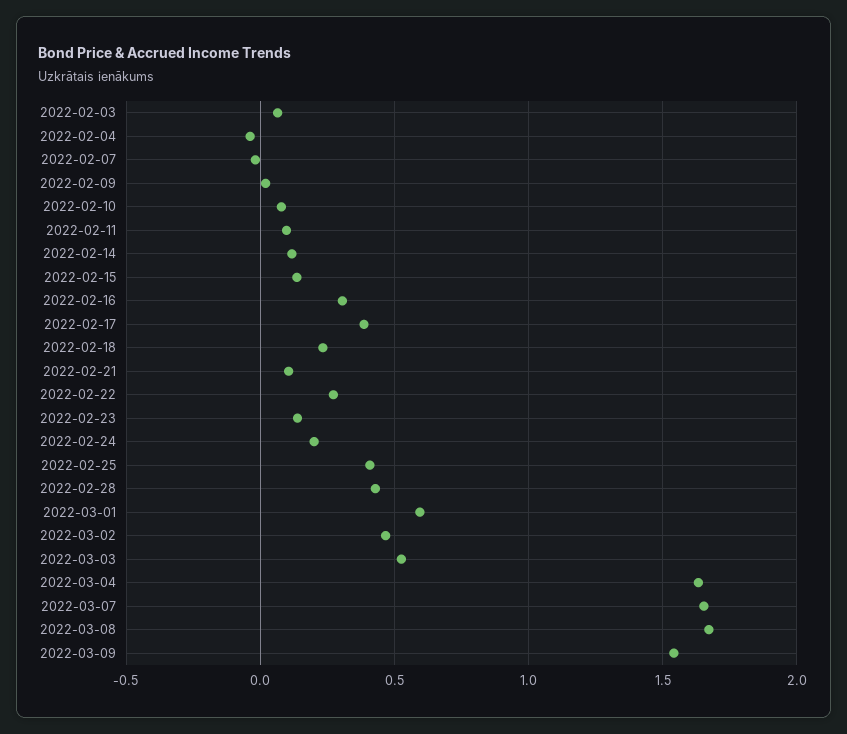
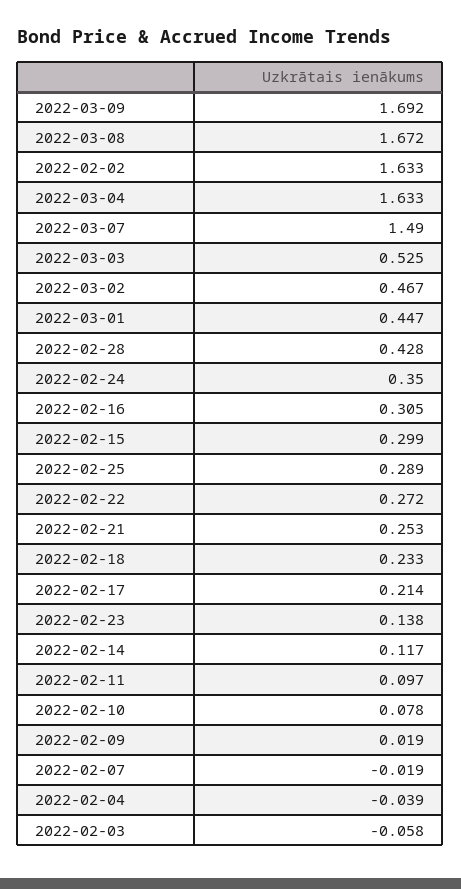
2022-02-03: 0.05 -> -0.058
2022-02-15: 0.15 -> 0.299
2022-02-17: 0.4 -> 0.214
2022-02-21: 0.1 -> 0.253
2022-02-24: 0.2 -> 0.35
2022-02-25: 0.4 -> 0.289
2022-03-01: 0.6 -> 0.447
2022-03-07: 1.65 -> 1.49
2022-03-09: 1.55 -> 1.692
2022-02-02: none -> 1.633

